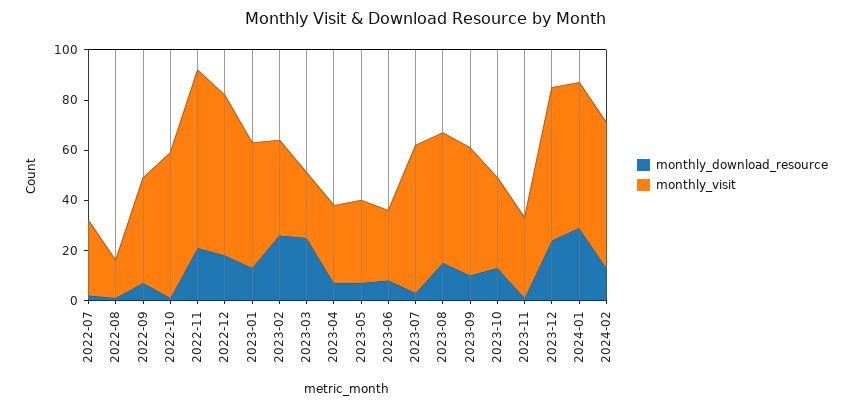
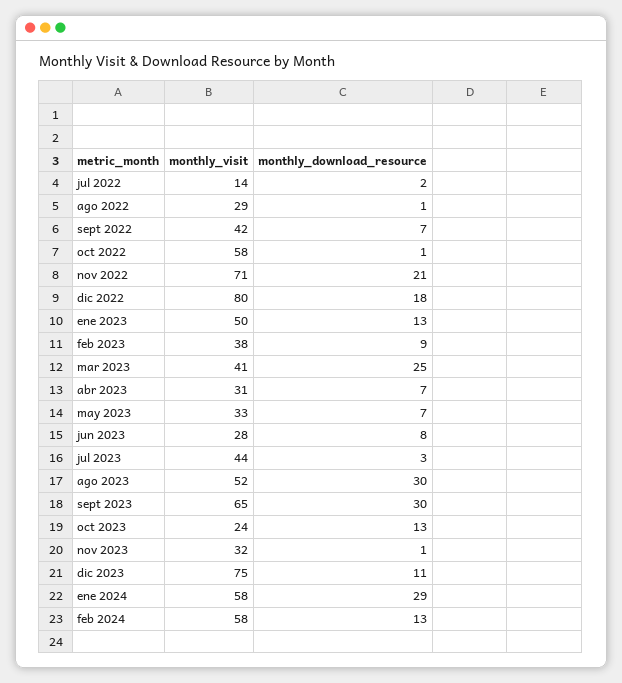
monthly_visit, 2022-07: 30 -> 14
monthly_visit, 2022-08: 15 -> 29
monthly_visit, 2022-12: 65 -> 80
monthly_download_resource, 2023-02: 25 -> 9
monthly_visit, 2023-03: 25 -> 41
monthly_visit, 2023-07: 60 -> 44
monthly_download_resource, 2023-08: 15 -> 30
monthly_download_resource, 2023-09: 10 -> 30
monthly_visit, 2023-09: 50 -> 65
monthly_visit, 2023-10: 35 -> 24
monthly_download_resource, 2023-12: 25 -> 11
monthly_visit, 2023-12: 60 -> 75

